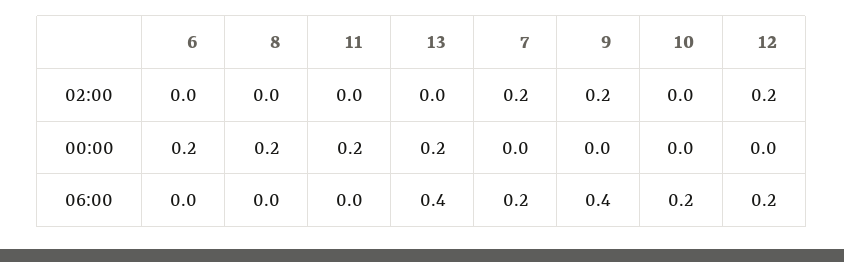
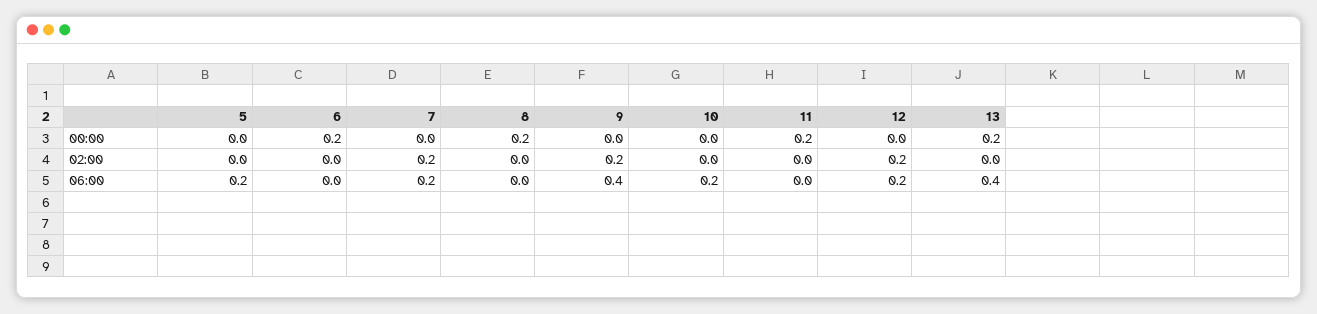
5, 00:00: none -> 0
5, 02:00: none -> 0
5, 06:00: none -> 0.2

